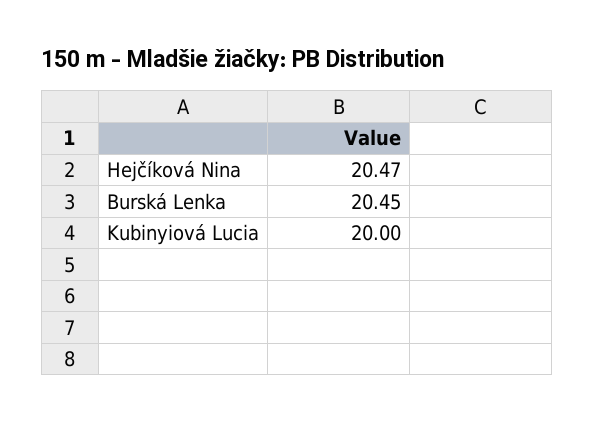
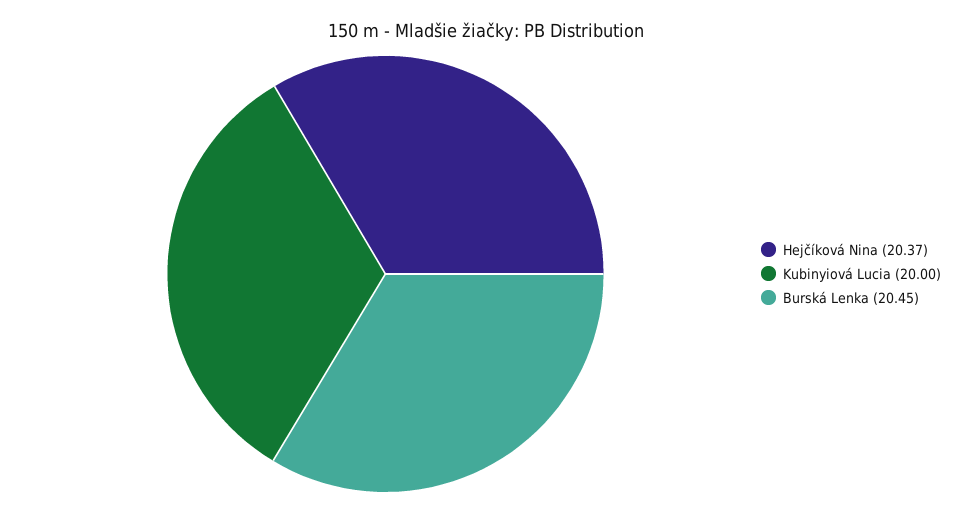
Hejčíková Nina: 20.47 -> 20.37

